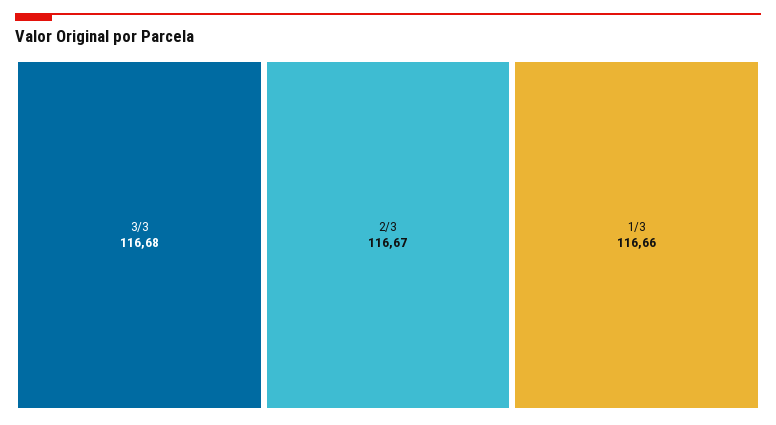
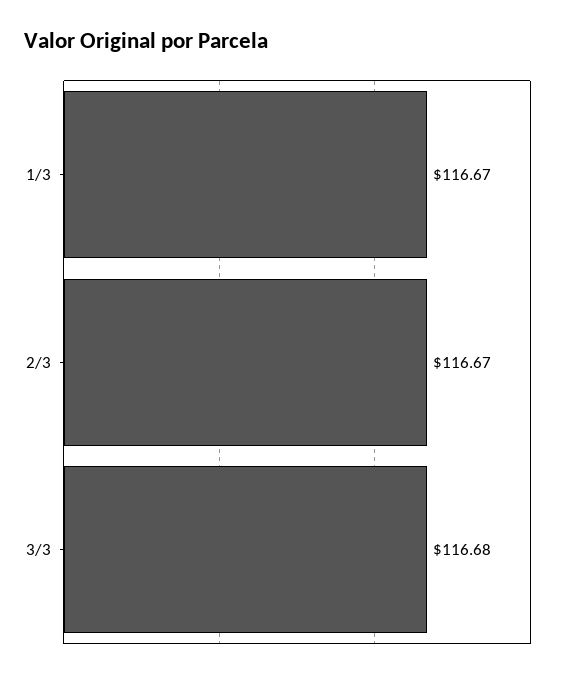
1/3: 116.66 -> 116.67

